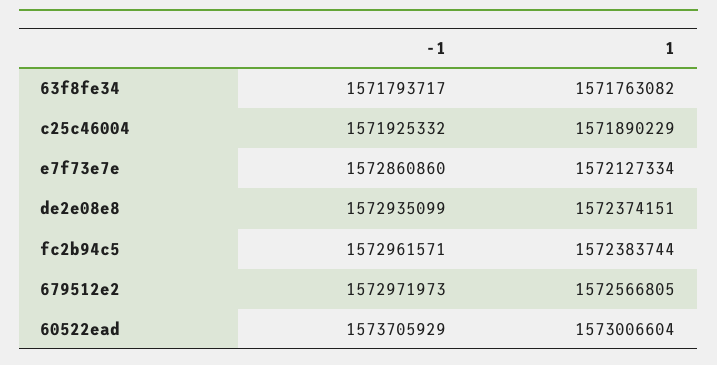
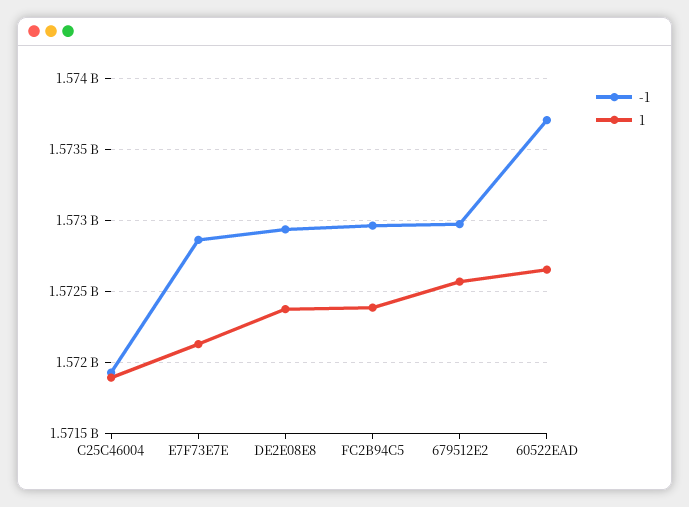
-1, 63f8fe34: 1571793717 -> none
1, 63f8fe34: 1571763082 -> none
1, 60522ead: 1573006604 -> 1572650000

